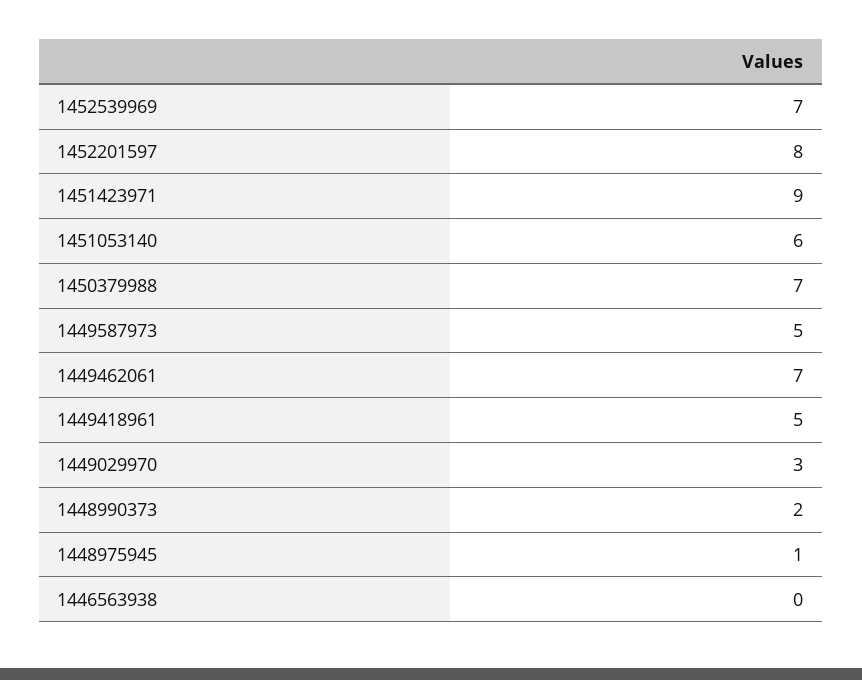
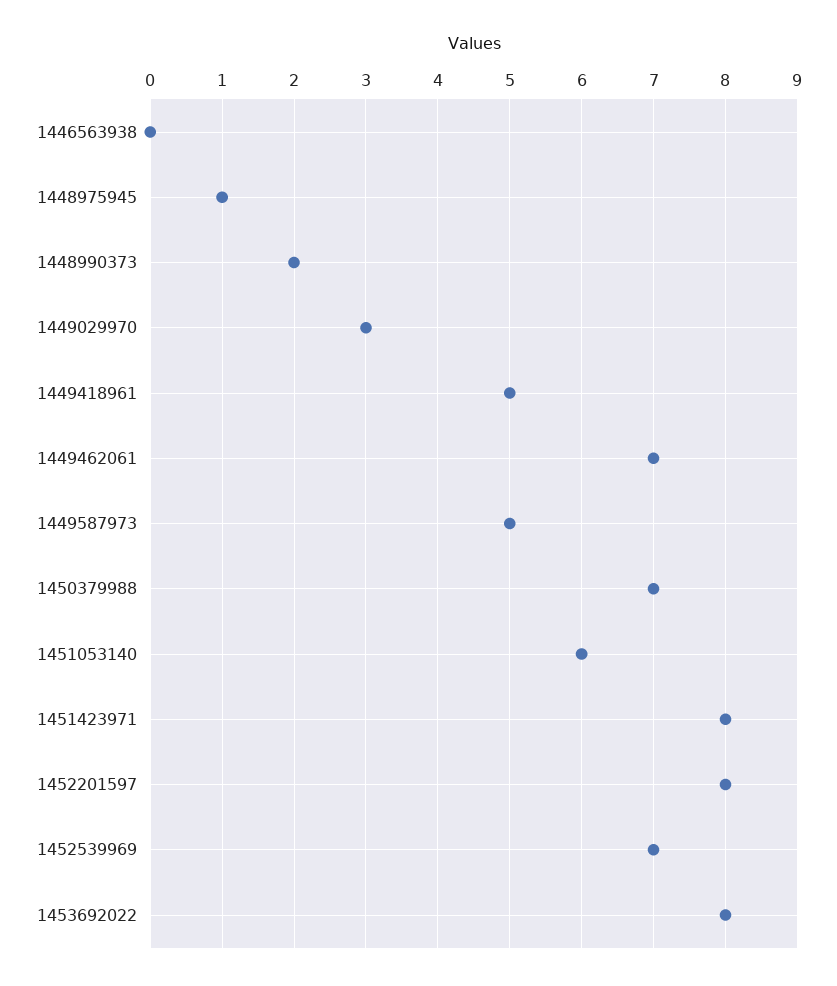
1451423971: 9 -> 8
1453692022: none -> 8

